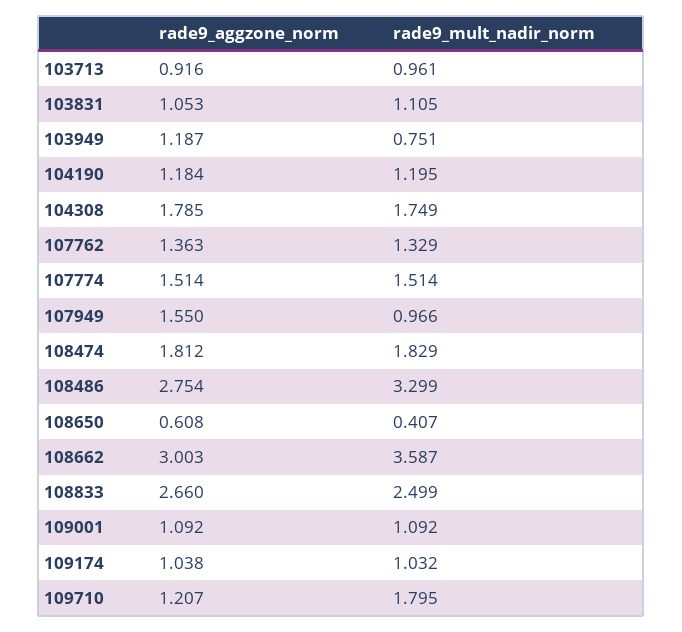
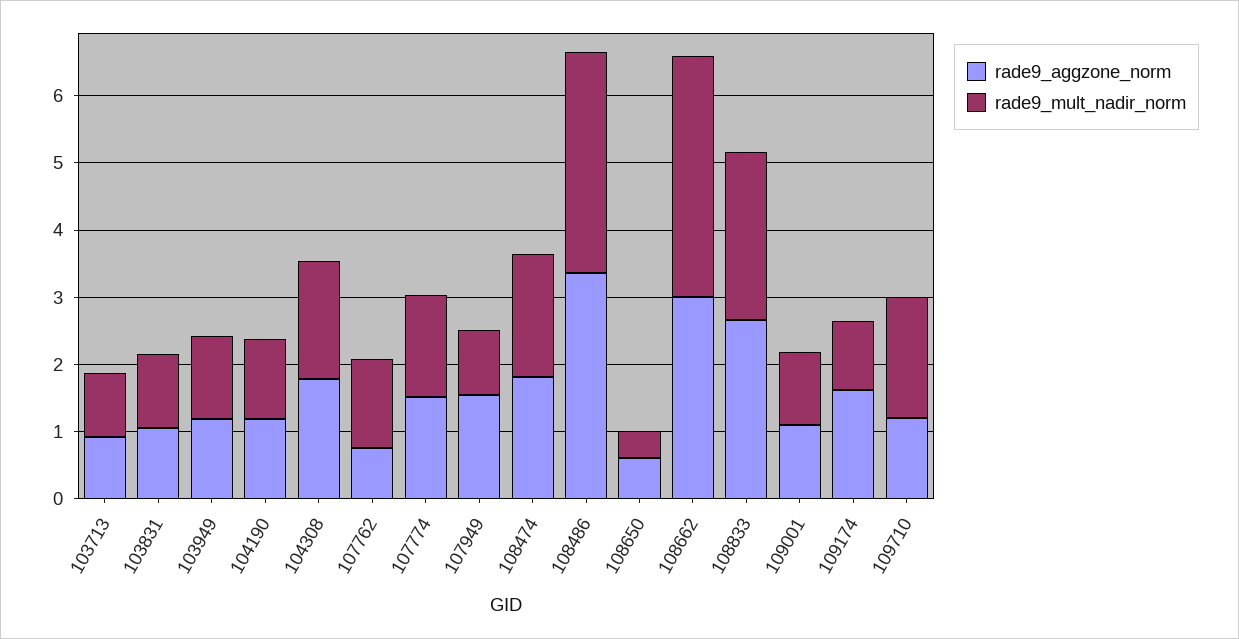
rade9_mult_nadir_norm, 103949: 0.751 -> 1.2
rade9_aggzone_norm, 107762: 1.363 -> 0.8
rade9_aggzone_norm, 108486: 2.754 -> 3.4
rade9_aggzone_norm, 109174: 1.038 -> 1.6

